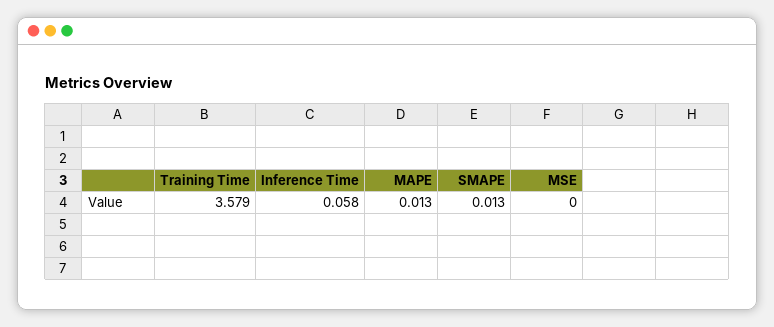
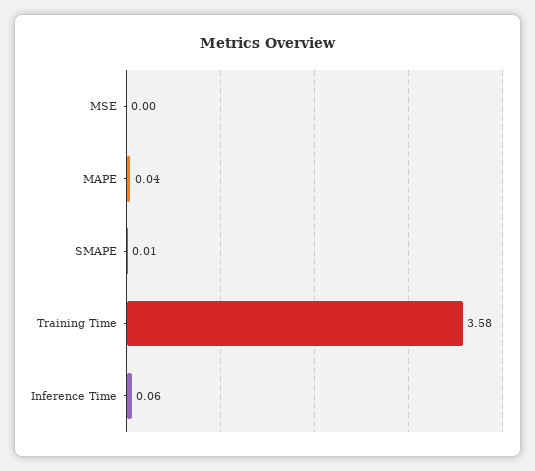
MAPE: 0.013 -> 0.04

